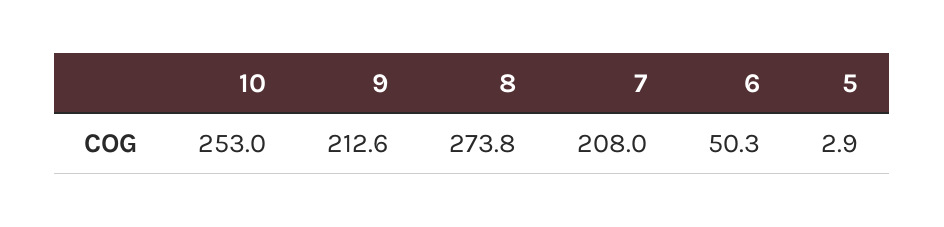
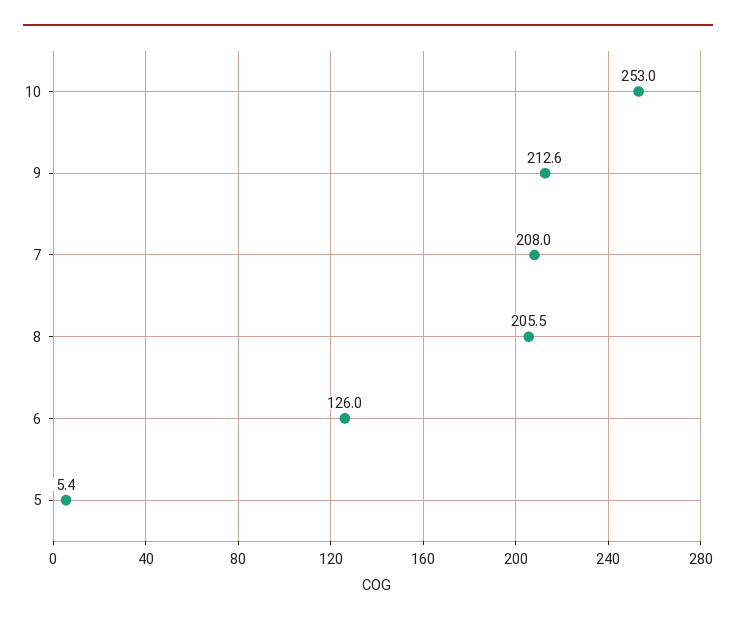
8: 273.8 -> 205.5
6: 50.3 -> 126
5: 2.9 -> 5.4

